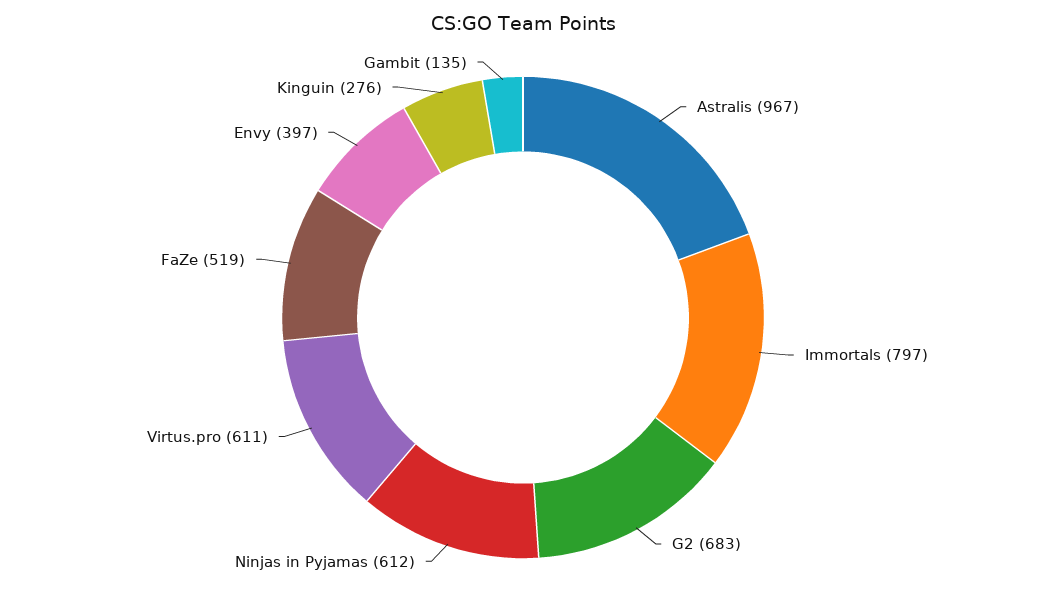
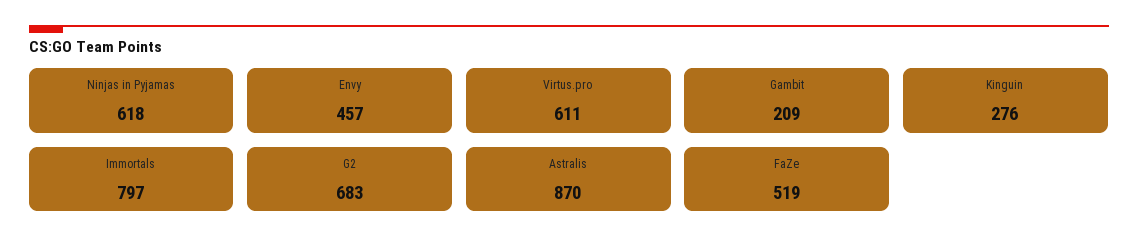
Astralis: 967 -> 870
Ninjas in Pyjamas: 612 -> 618
Envy: 397 -> 457
Gambit: 135 -> 209

